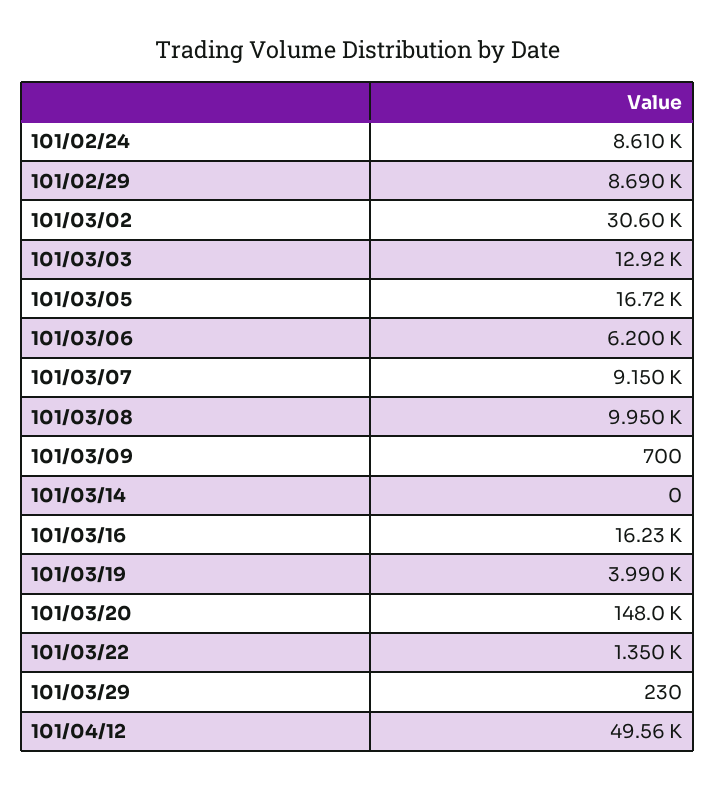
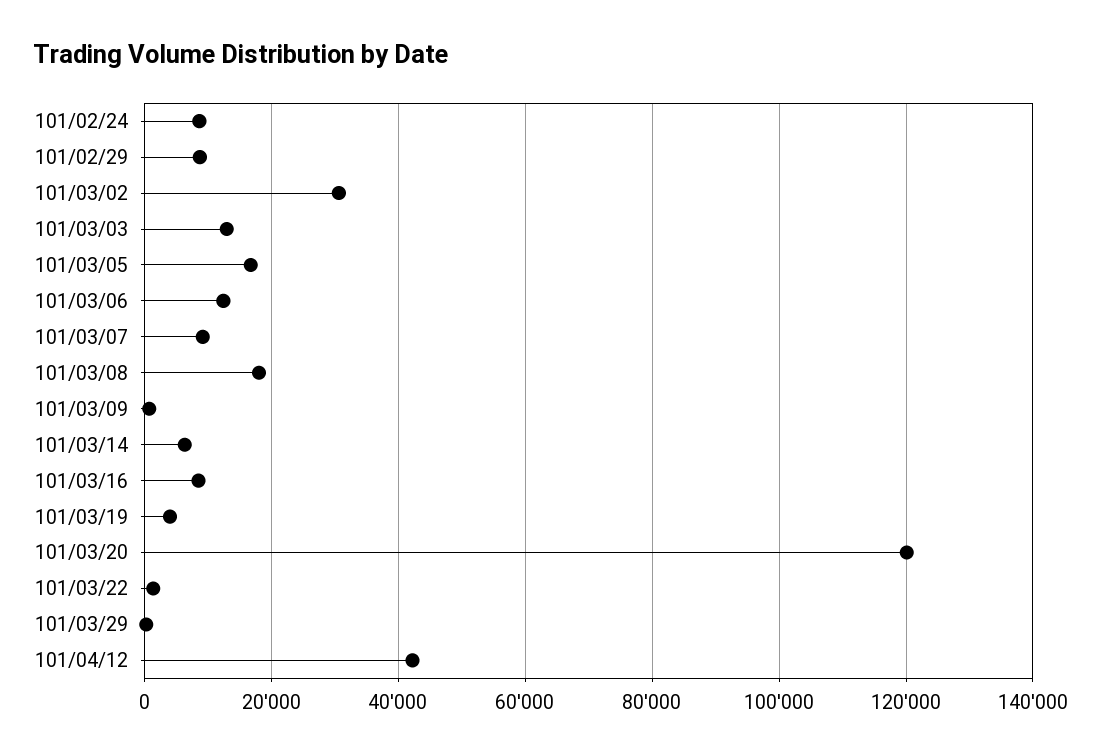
101/03/06: 6200 -> 12000
101/03/08: 9950 -> 18000
101/03/14: 0 -> 6000
101/03/16: 16230 -> 8000
101/03/20: 148000 -> 120000
101/04/12: 49560 -> 42000

